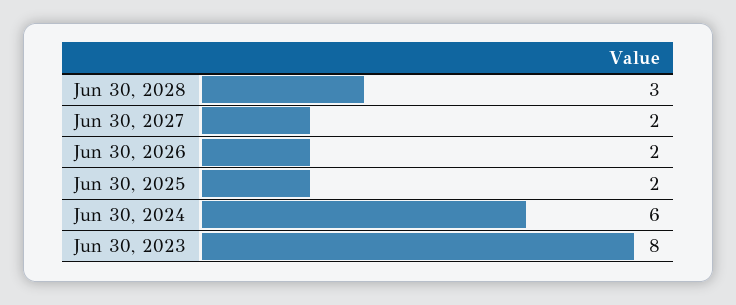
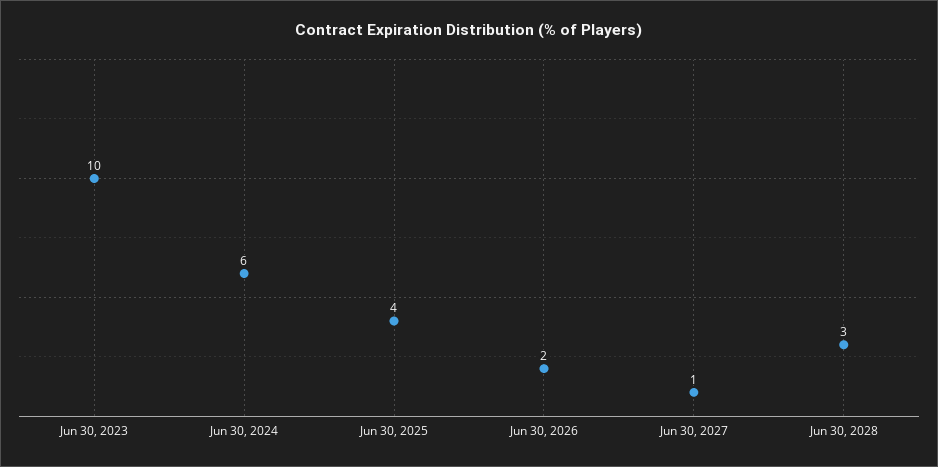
Jun 30, 2027: 2 -> 1
Jun 30, 2025: 2 -> 4
Jun 30, 2023: 8 -> 10

